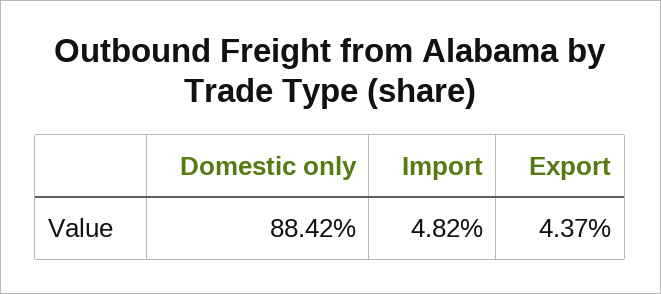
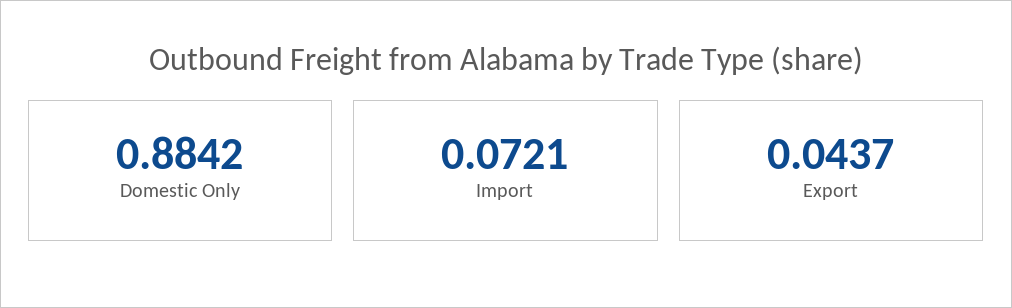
Import: 0.0482 -> 0.0721

